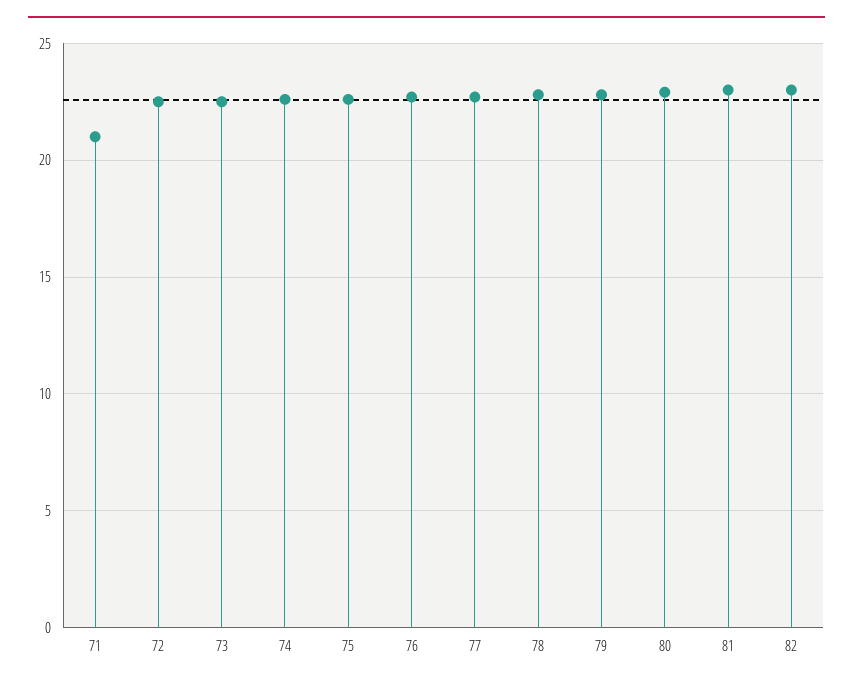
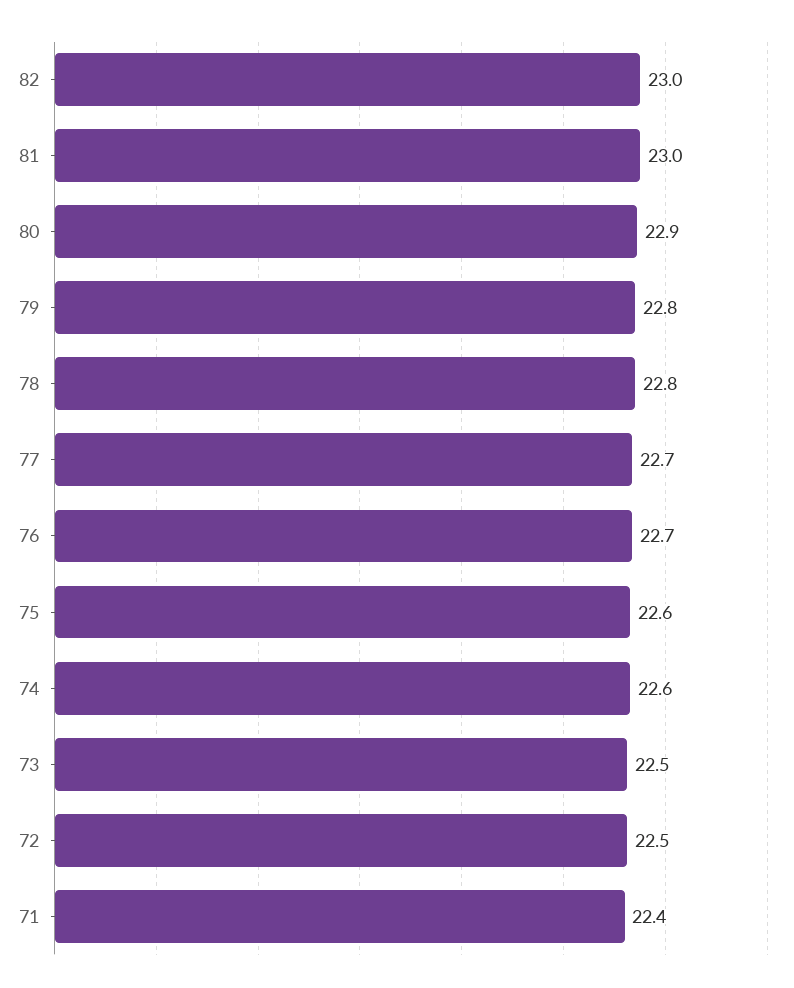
71: 21 -> 22.4

